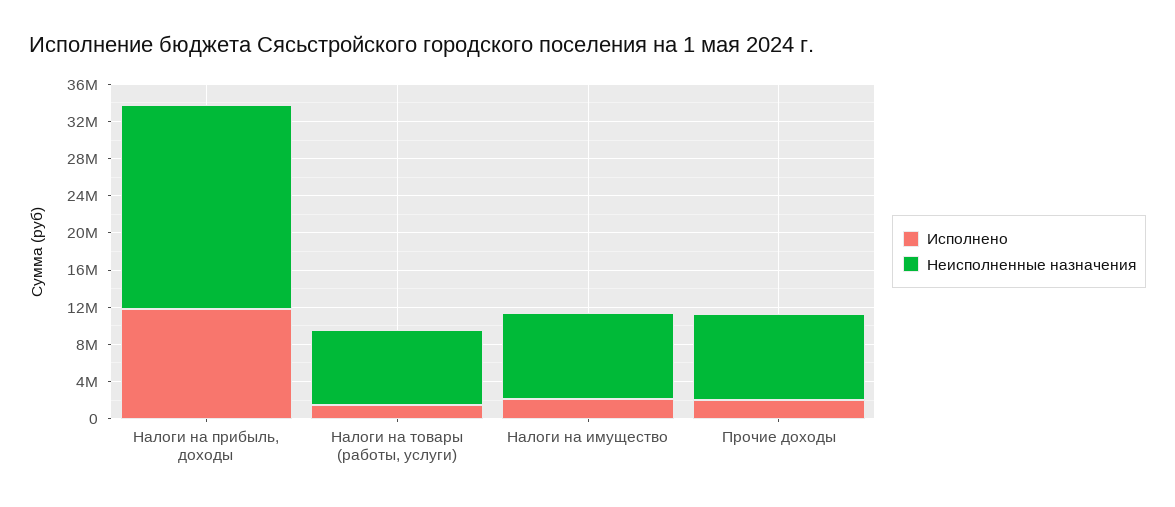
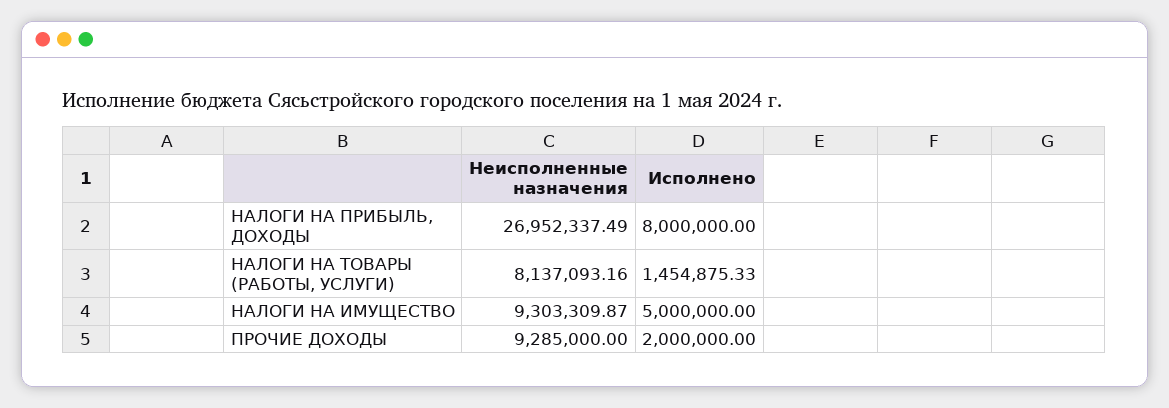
Исполнено, Налоги на прибыль, доходы: 12000000 -> 8000000
Неисполненные назначения, Налоги на прибыль, доходы: 22000000 -> 26952337.49
Исполнено, Налоги на имущество: 2000000 -> 5000000

